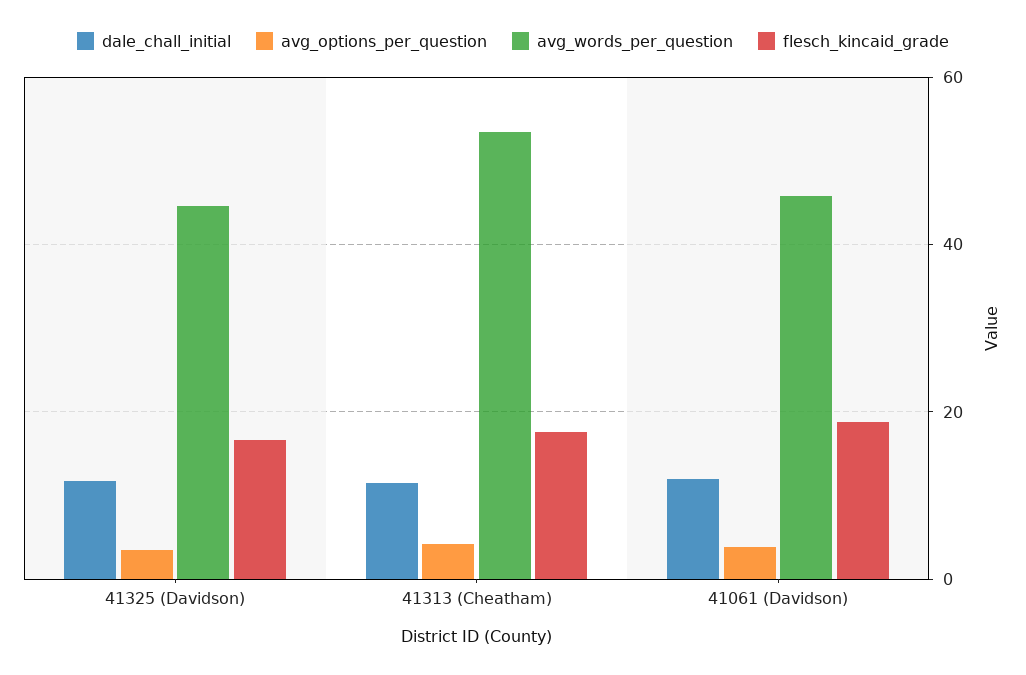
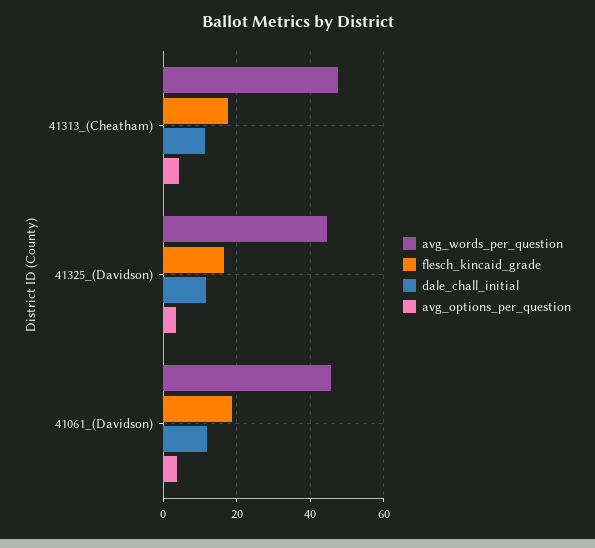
avg_words_per_question, 41313 (Cheatham): 54 -> 48

